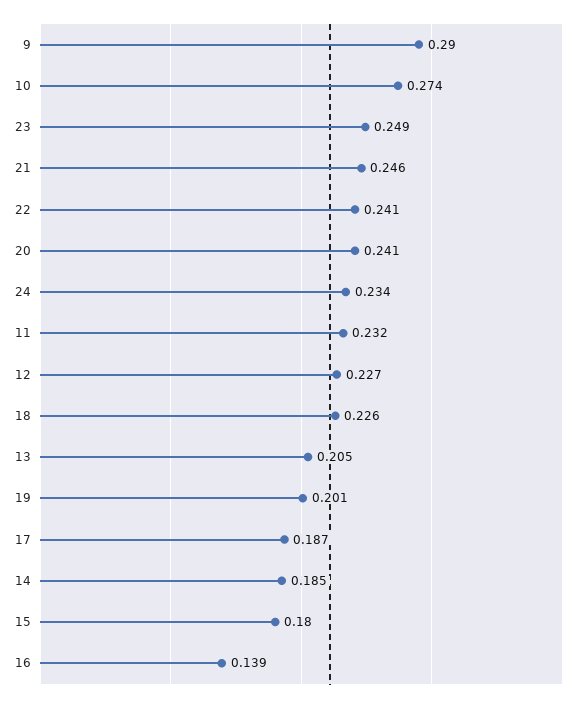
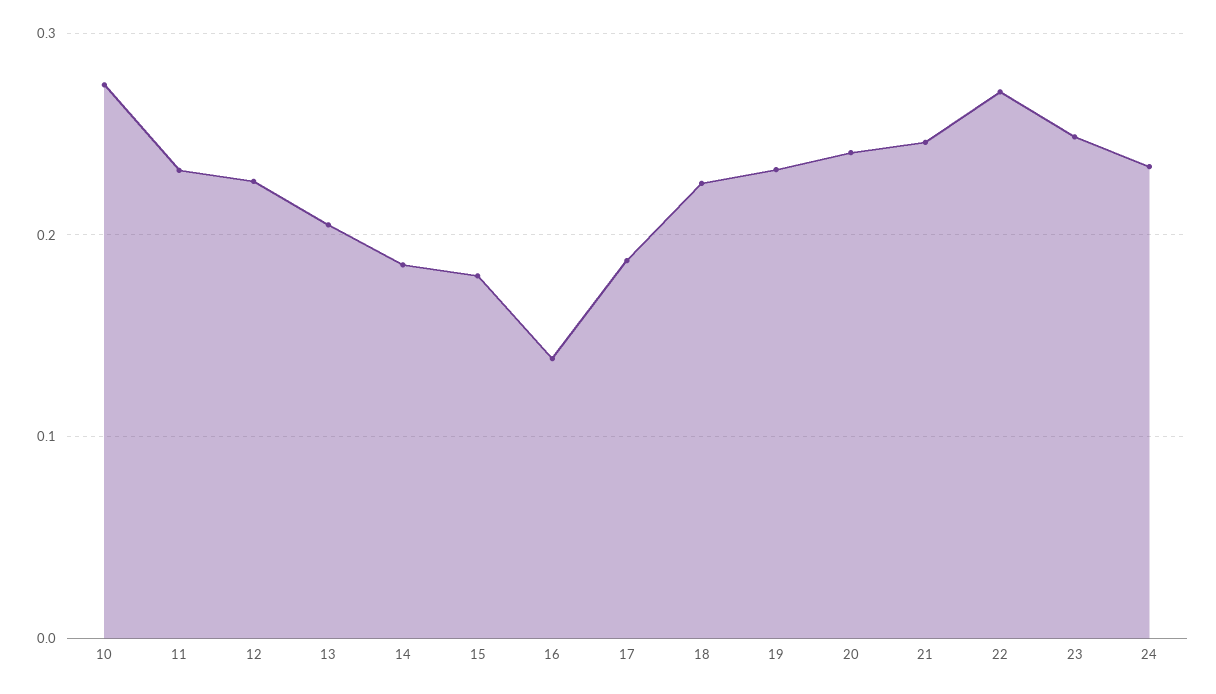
9: 0.29 -> none
22: 0.241 -> 0.27
19: 0.201 -> 0.23

